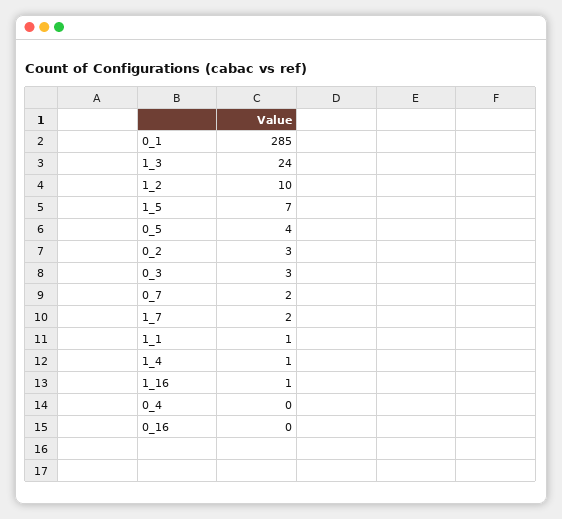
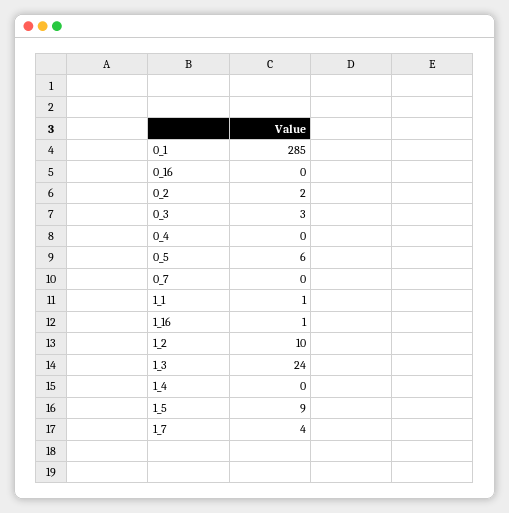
1_5: 7 -> 9
0_5: 4 -> 6
0_2: 3 -> 2
0_7: 2 -> 0
1_7: 2 -> 4
1_4: 1 -> 0

